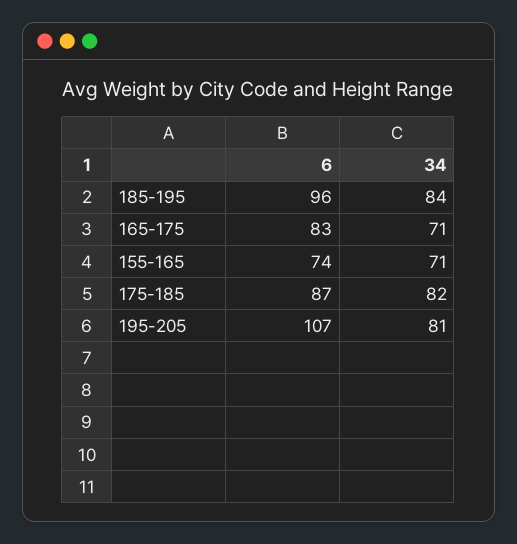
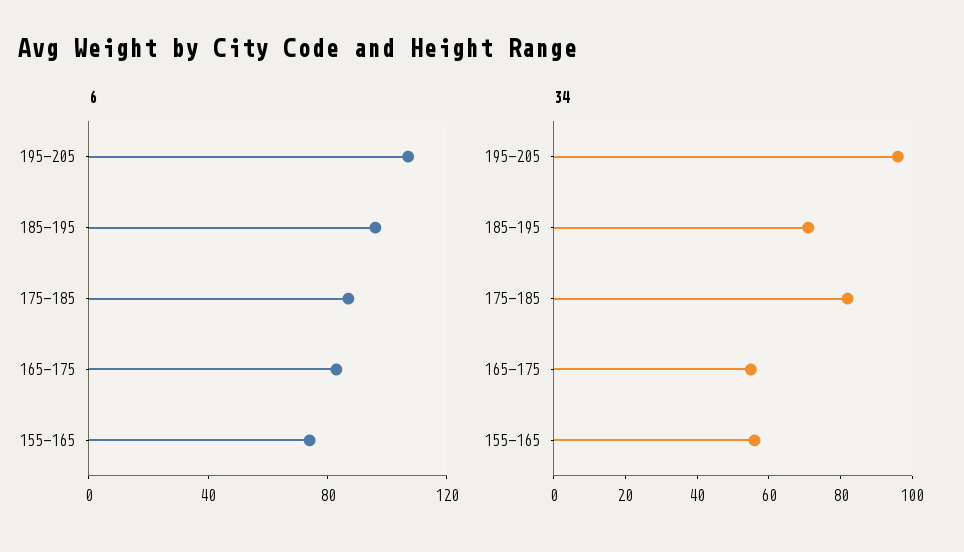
34, 185-195: 84 -> 70
34, 165-175: 71 -> 55
34, 155-165: 71 -> 55
34, 195-205: 81 -> 95

